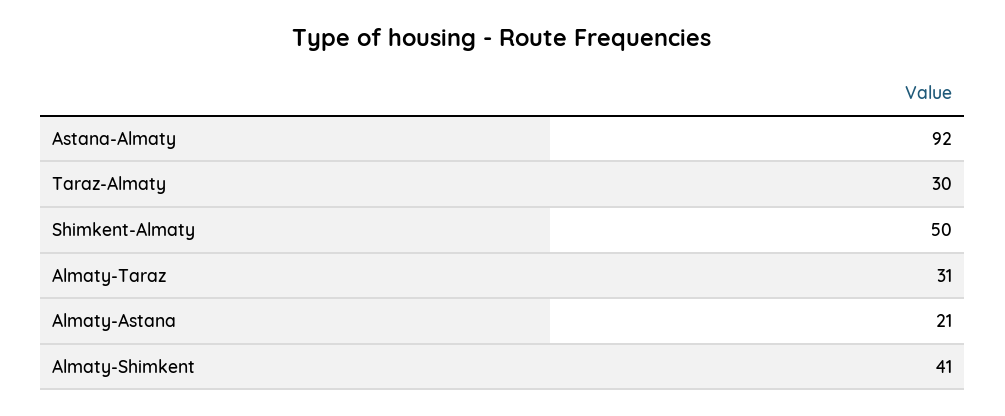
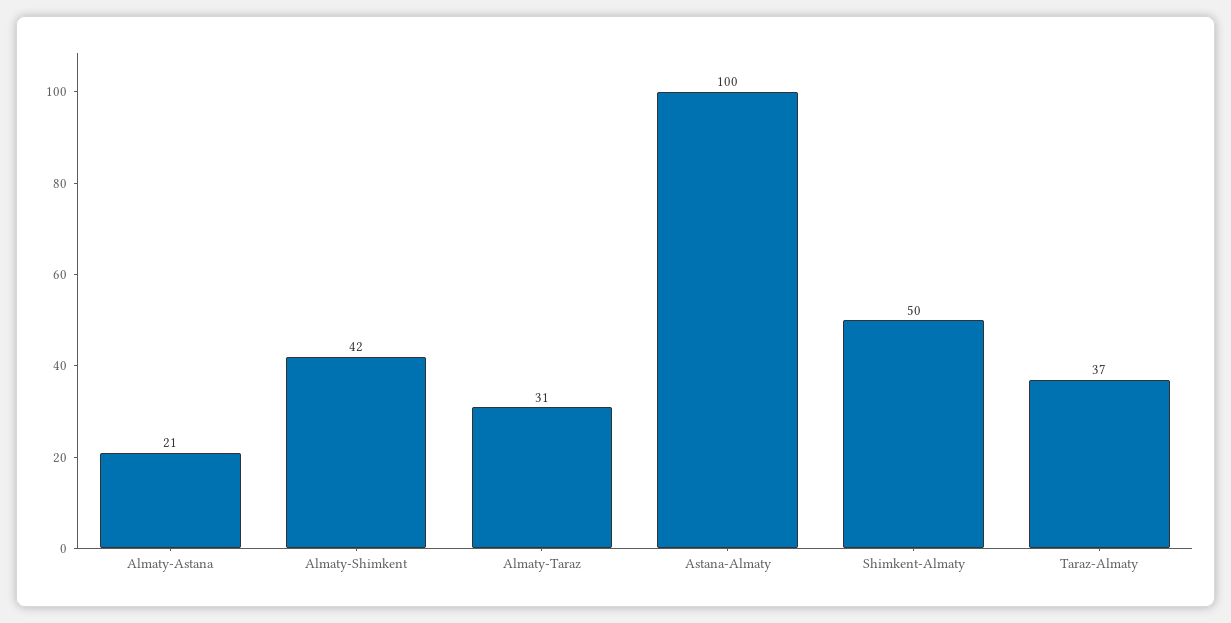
Astana-Almaty: 92 -> 100
Taraz-Almaty: 30 -> 37
Almaty-Shimkent: 41 -> 42

